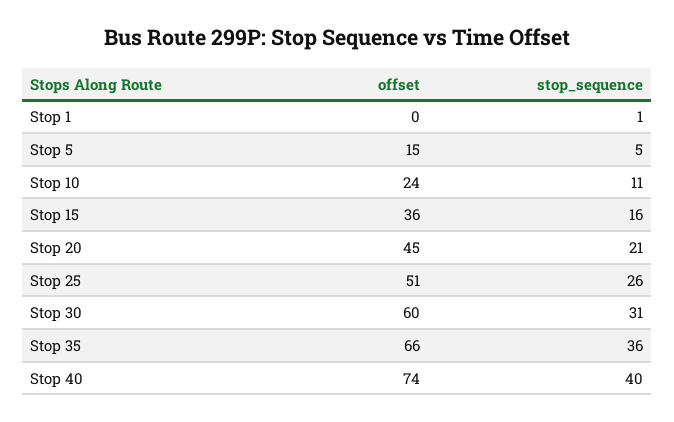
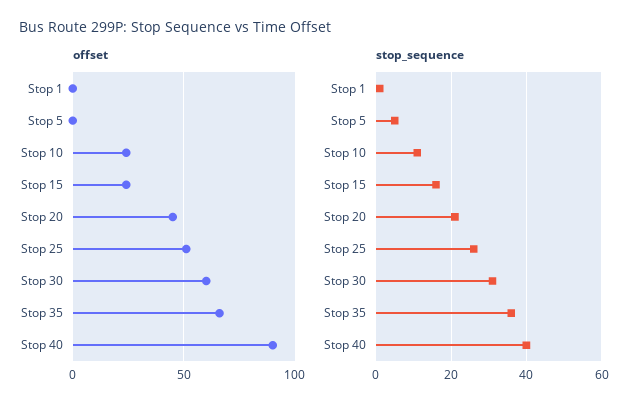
offset, Stop 5: 15 -> 0
offset, Stop 15: 36 -> 25
offset, Stop 40: 74 -> 90

